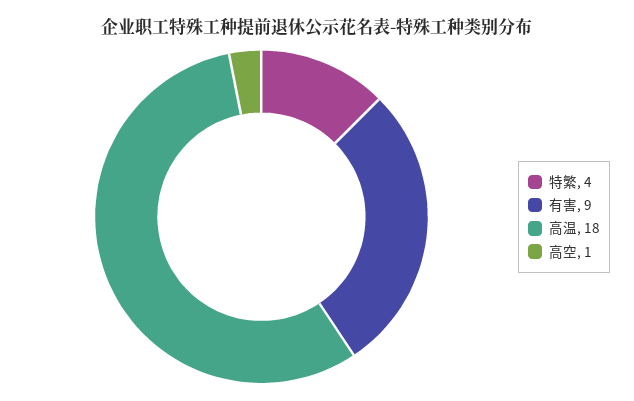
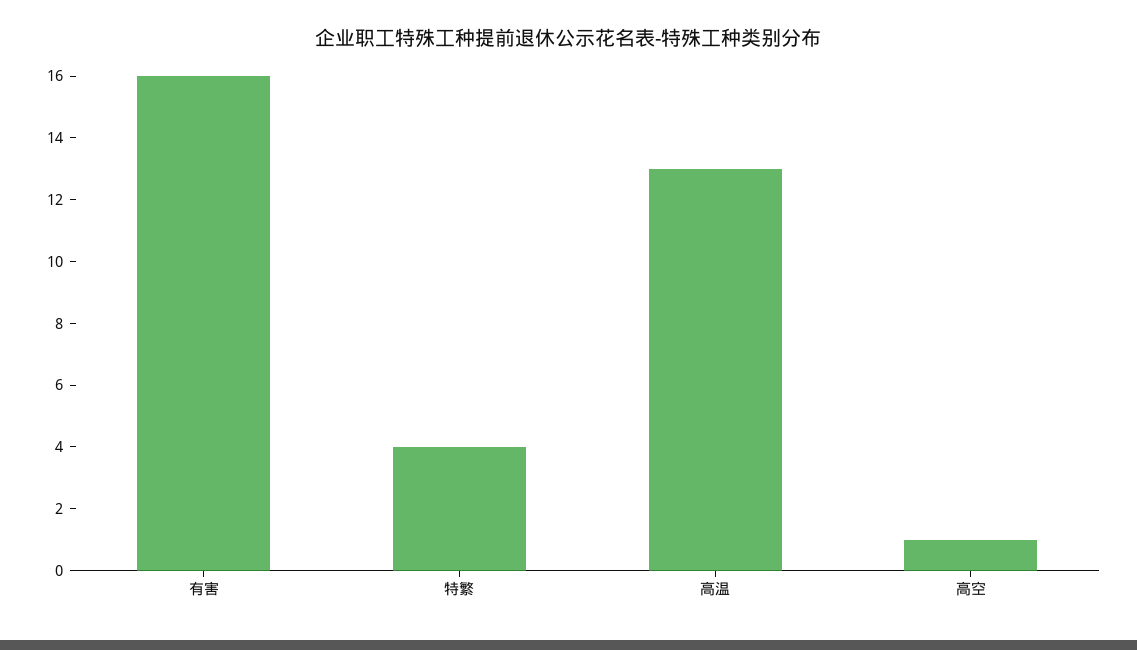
有害: 9 -> 16
高温: 18 -> 13

